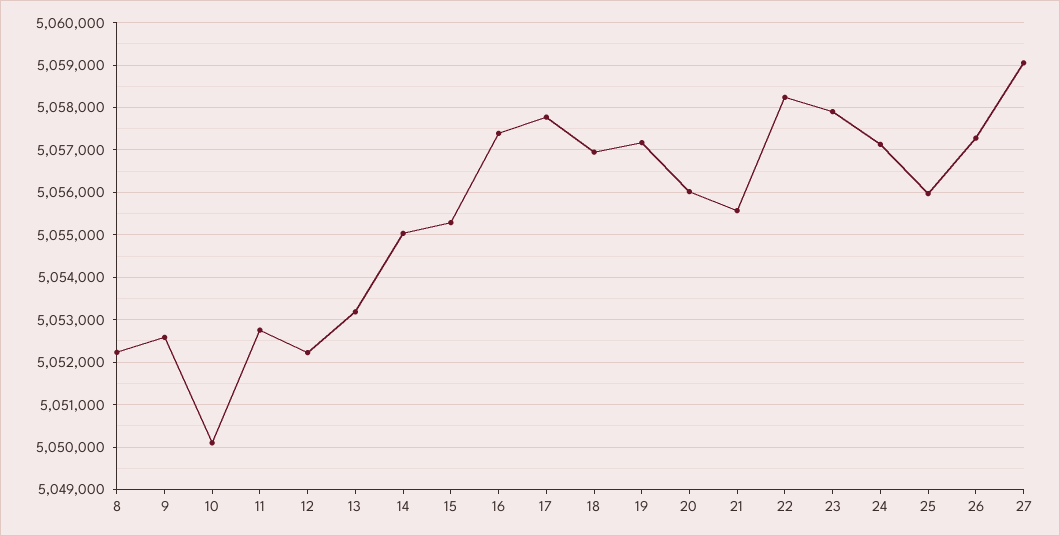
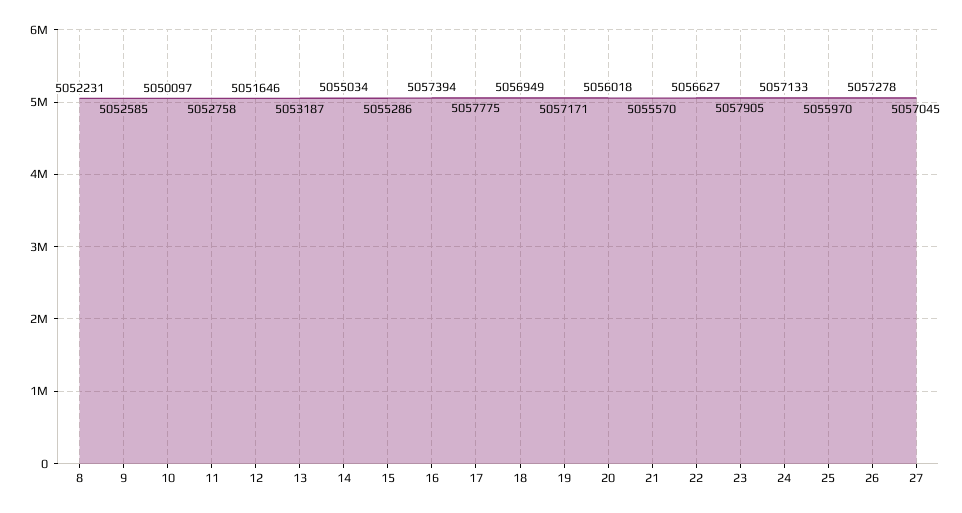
12: 5052200 -> 5051646
22: 5058200 -> 5056627
27: 5059000 -> 5057045

